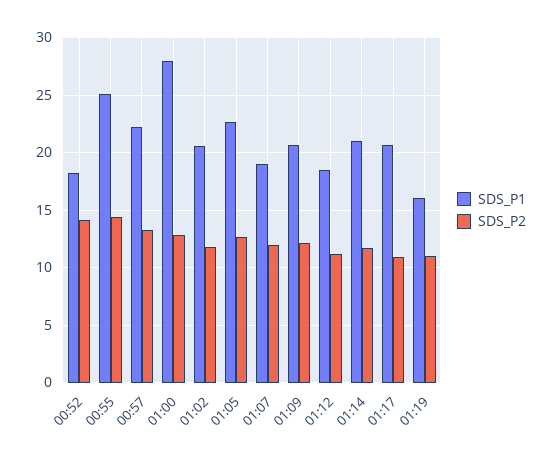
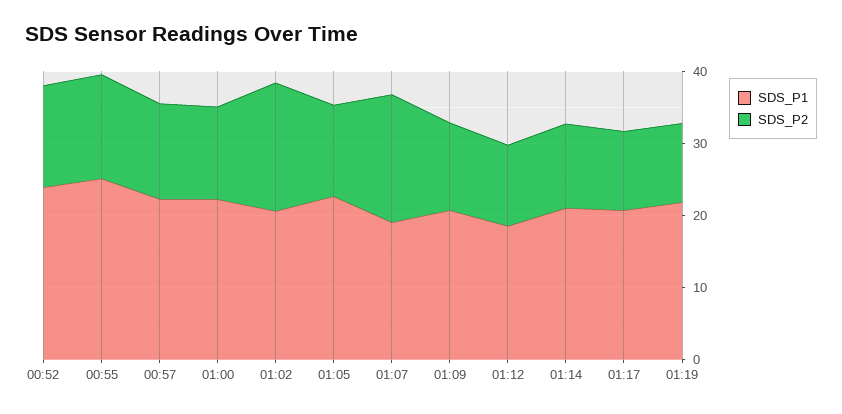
SDS_P1, 00:52: 18 -> 24
SDS_P1, 01:00: 28 -> 22
SDS_P2, 01:02: 12 -> 18
SDS_P2, 01:07: 12 -> 18
SDS_P1, 01:19: 16 -> 22

